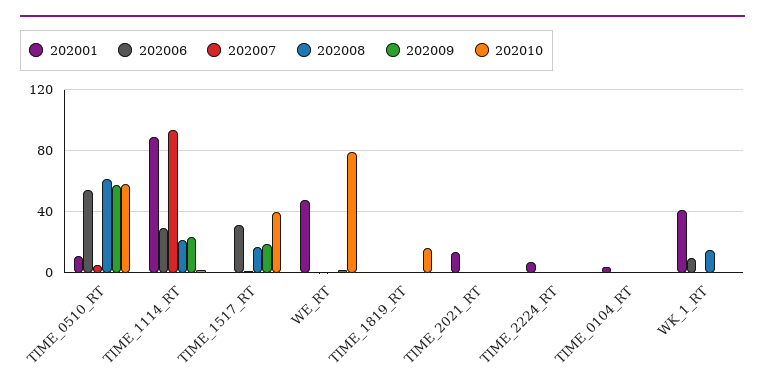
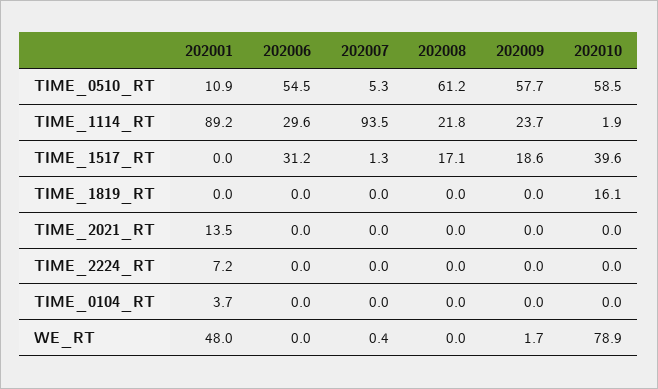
202001, WK_1_RT: 40 -> none
202006, WK_1_RT: 10 -> none
202007, WK_1_RT: 0 -> none
202008, WK_1_RT: 15 -> none
202009, WK_1_RT: 0 -> none
202010, WK_1_RT: 0 -> none

